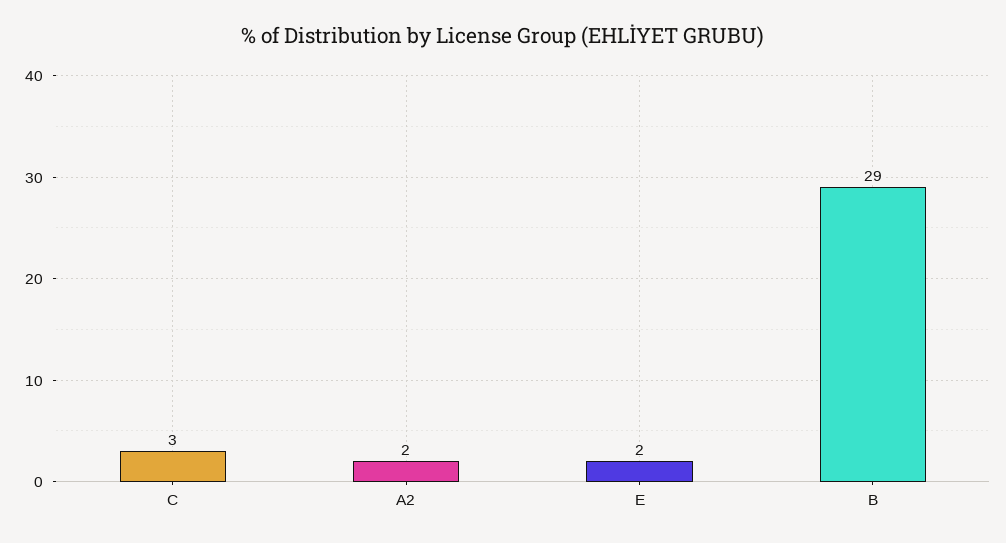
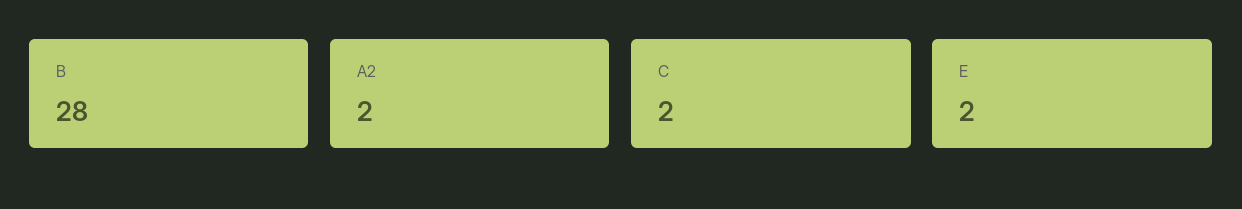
C: 3 -> 2
B: 29 -> 28

